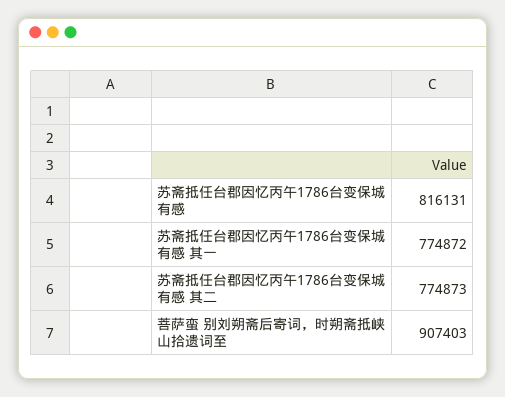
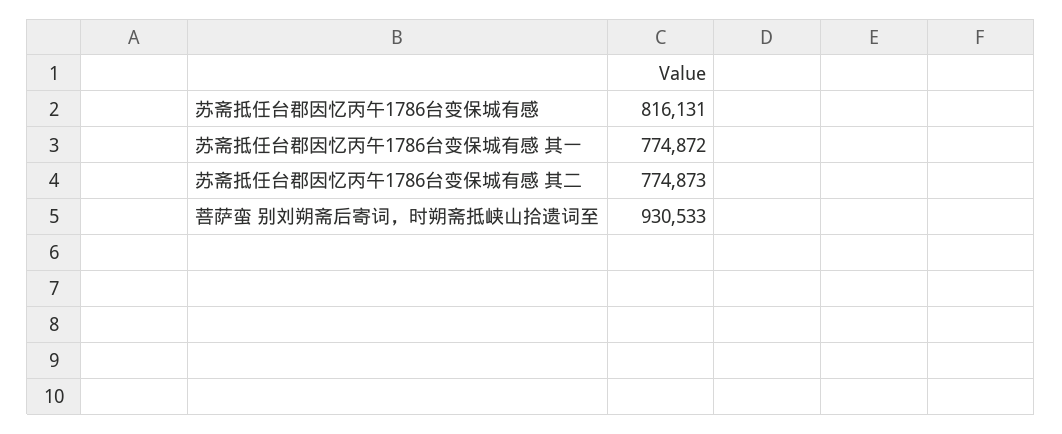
菩萨蛮 别刘朔斋后寄词，时朔斋抵峡山拾遗词至: 907403 -> 930533

